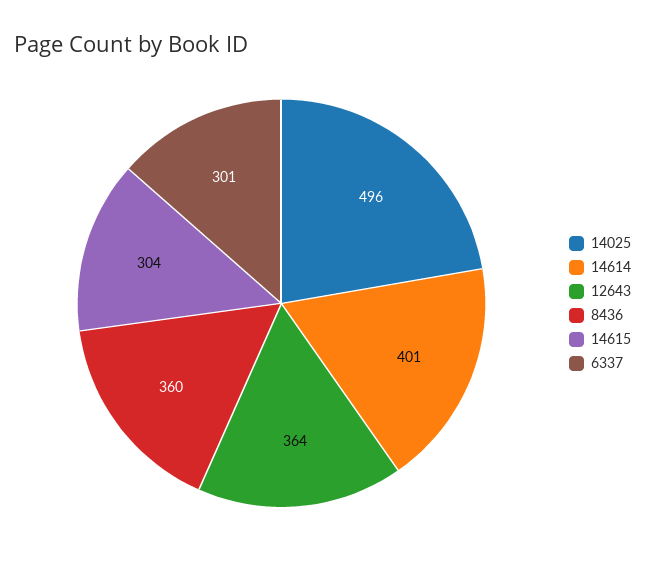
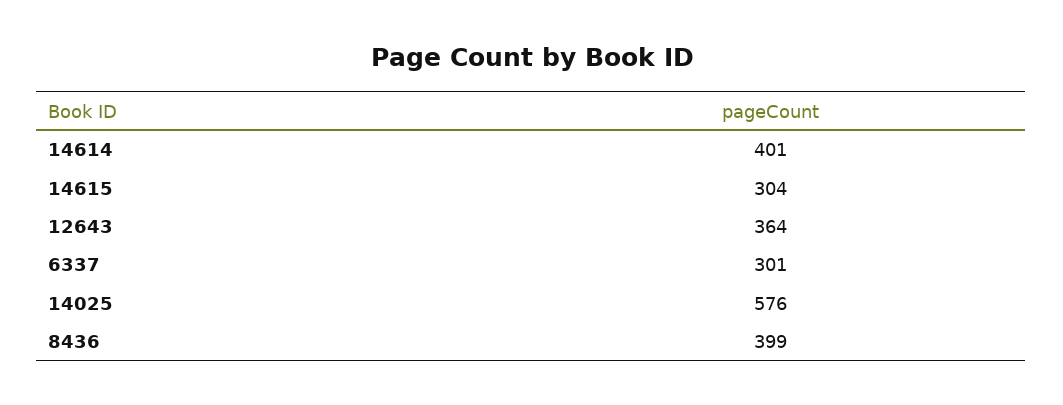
14025: 496 -> 576
8436: 360 -> 399

